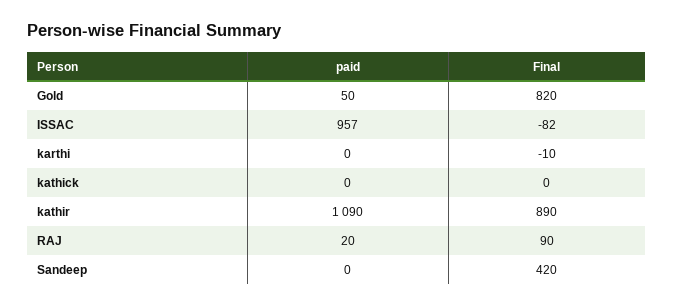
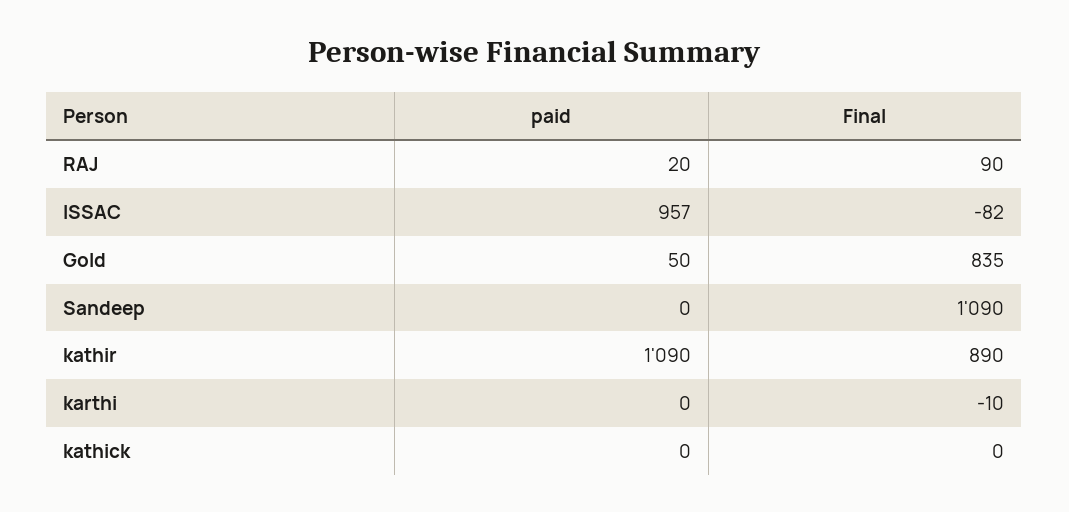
Final, Gold: 820 -> 835
Final, Sandeep: 420 -> 1090

